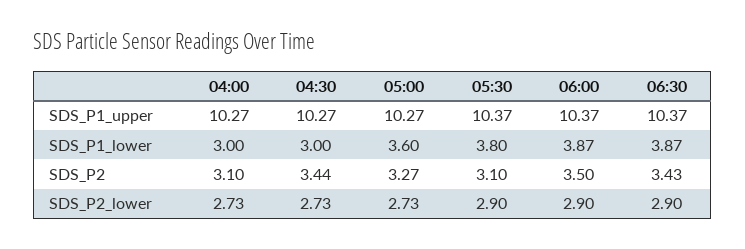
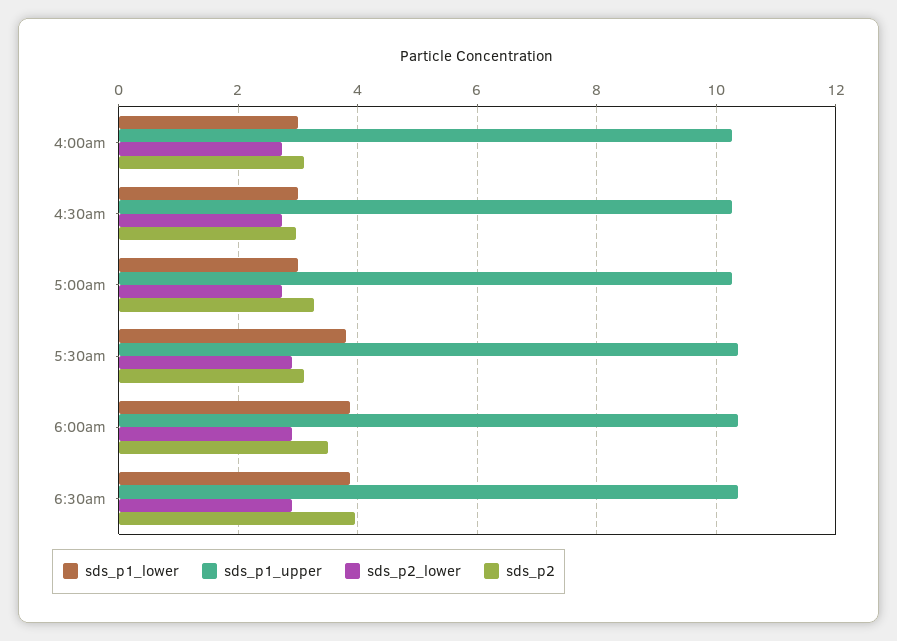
SDS_P1_lower, 05:00: 3.6 -> 3
SDS_P2, 04:30: 3.44 -> 3
SDS_P2, 06:30: 3.43 -> 4

